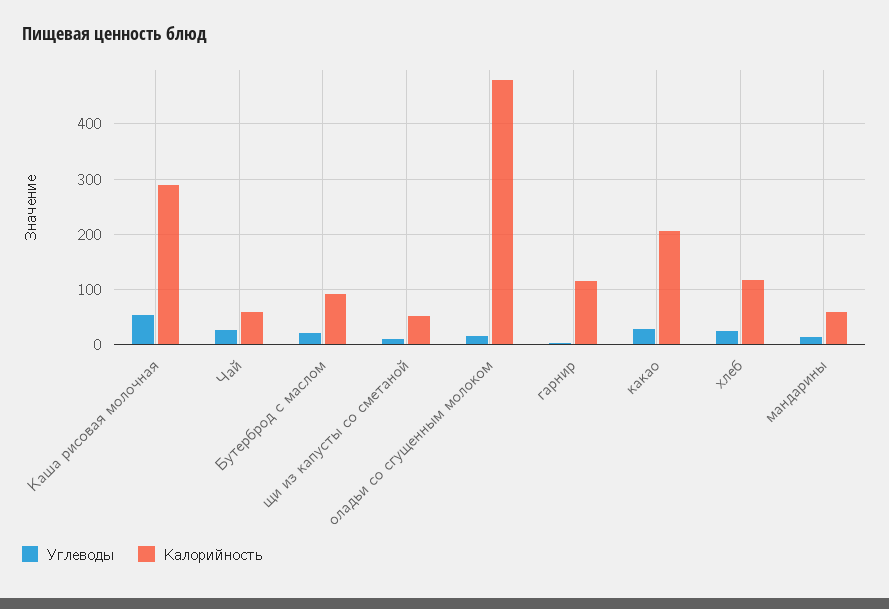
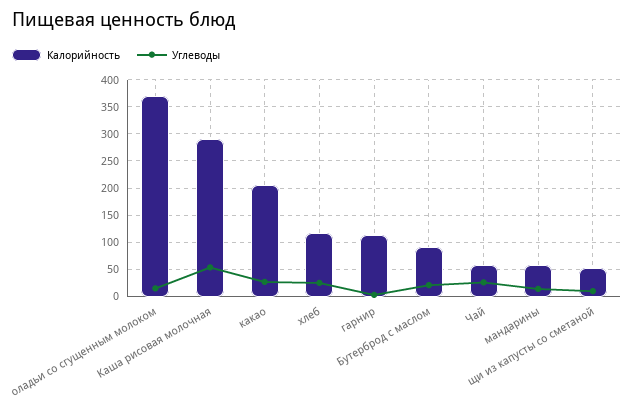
Калорийность, оладьи со сгущенным молоком: 480 -> 375

